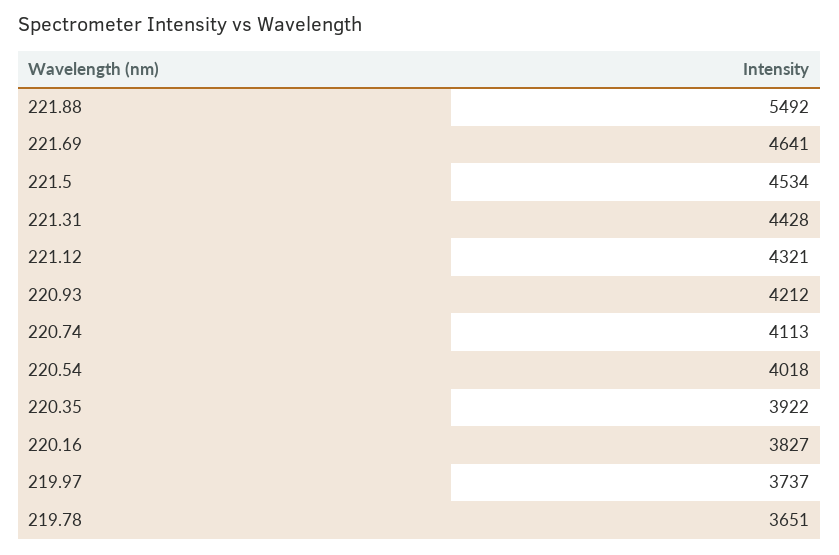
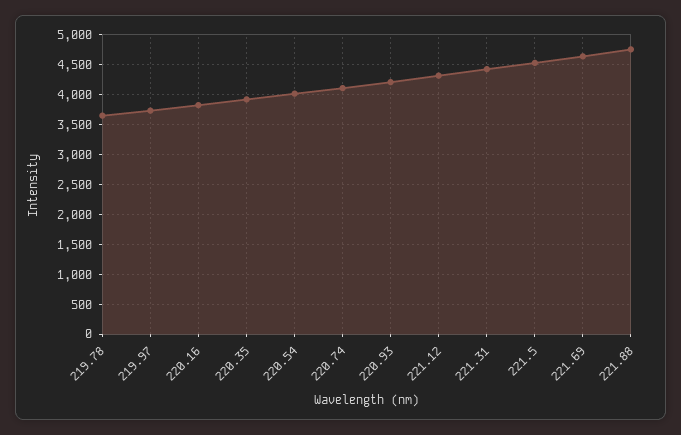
221.88: 5492 -> 4750

